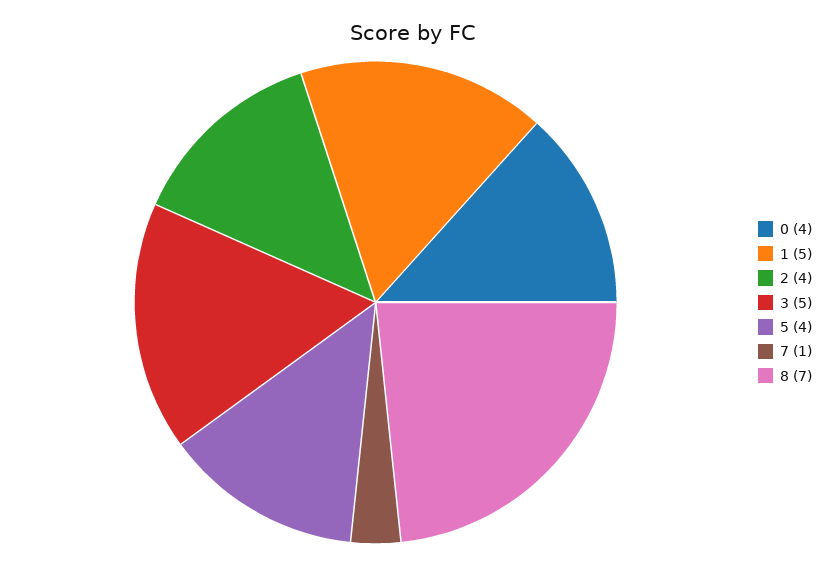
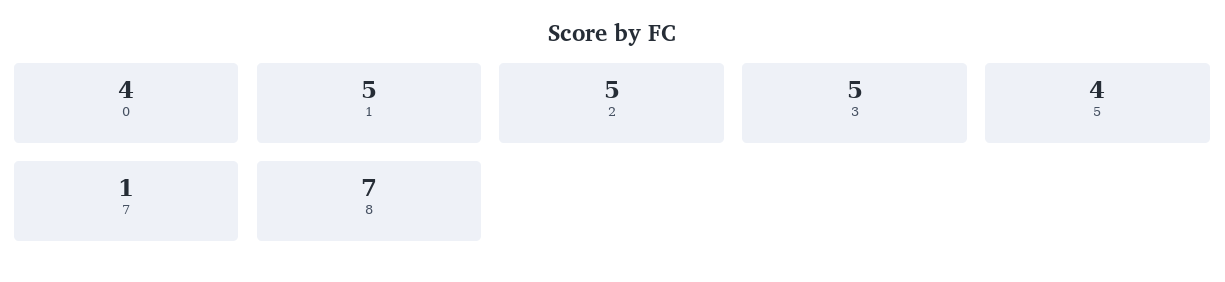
2: 4 -> 5

